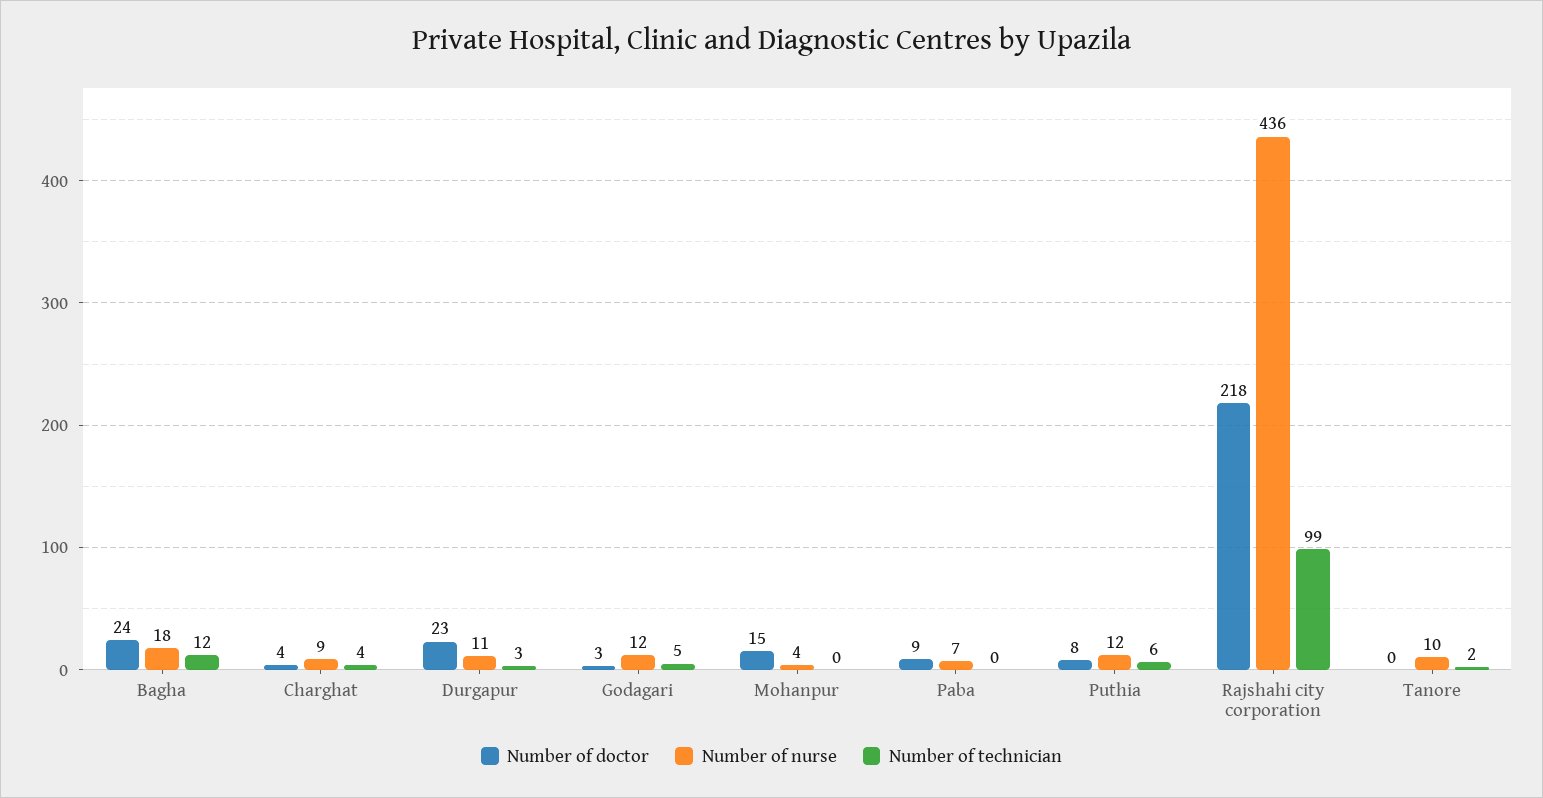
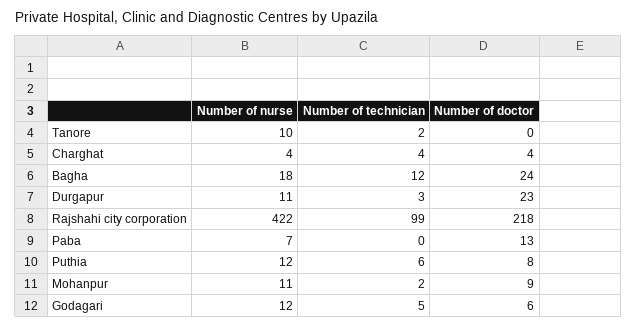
Number of nurse, Charghat: 9 -> 4
Number of doctor, Godagari: 3 -> 6
Number of doctor, Mohanpur: 15 -> 9
Number of nurse, Mohanpur: 4 -> 11
Number of technician, Mohanpur: 0 -> 2
Number of doctor, Paba: 9 -> 13
Number of nurse, Rajshahi city corporation: 436 -> 422

